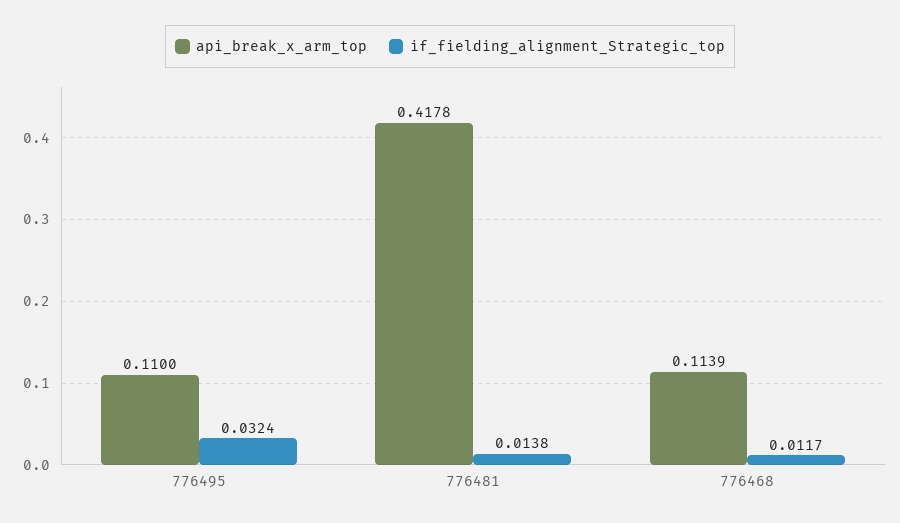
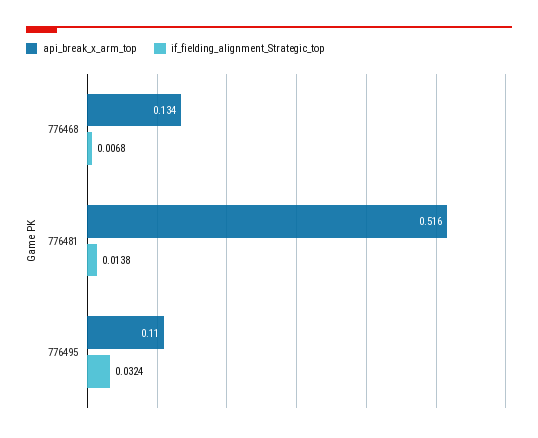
api_break_x_arm_top, 776481: 0.4178 -> 0.516
api_break_x_arm_top, 776468: 0.1139 -> 0.134
if_fielding_alignment_Strategic_top, 776468: 0.0117 -> 0.0068

